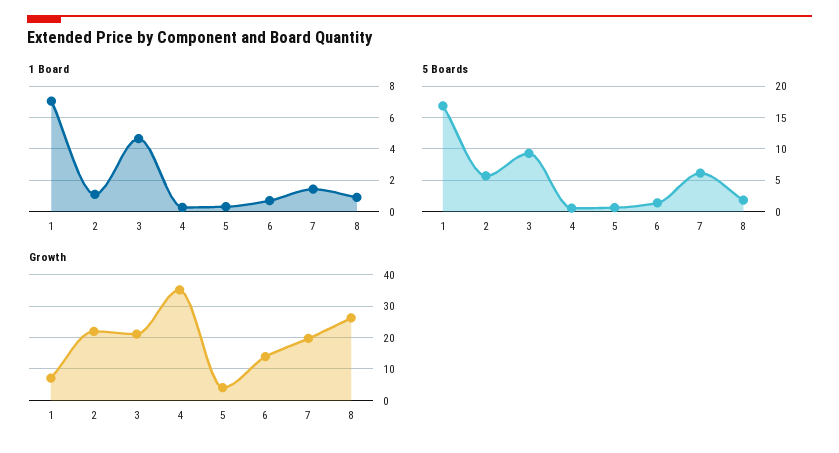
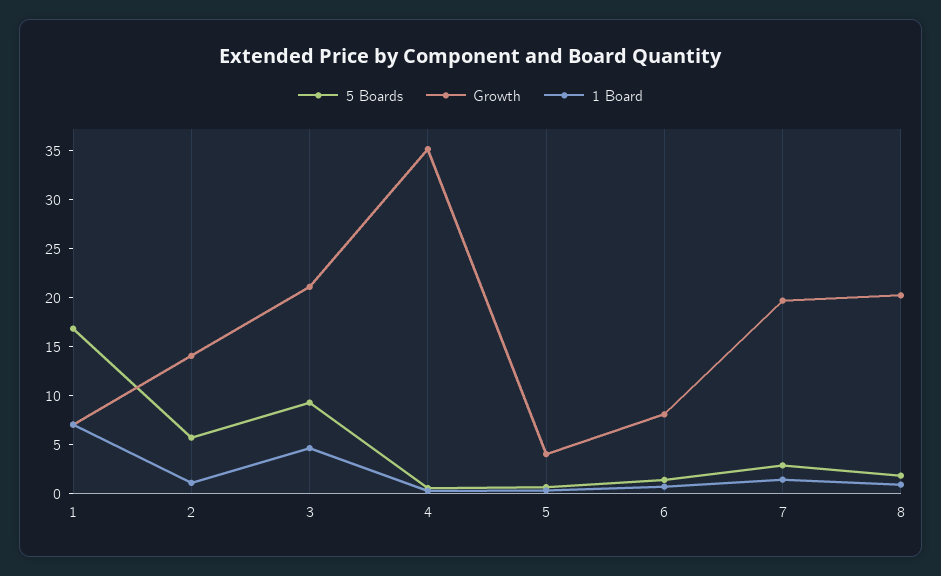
5 Boards, 7: 6 -> 3
Growth, 2: 22 -> 14
Growth, 6: 14 -> 8
Growth, 8: 26 -> 20

